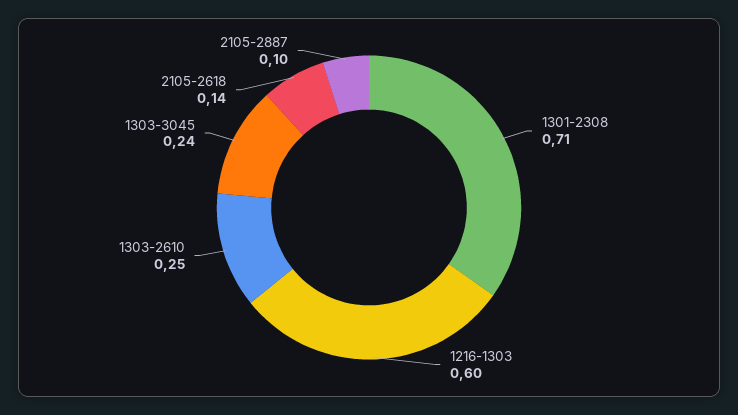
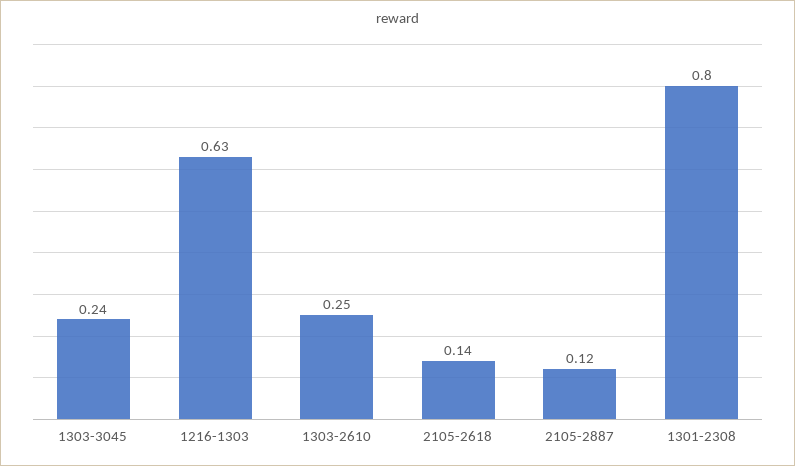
1301-2308: 0.71 -> 0.8
1216-1303: 0.6 -> 0.63
2105-2887: 0.1 -> 0.12

